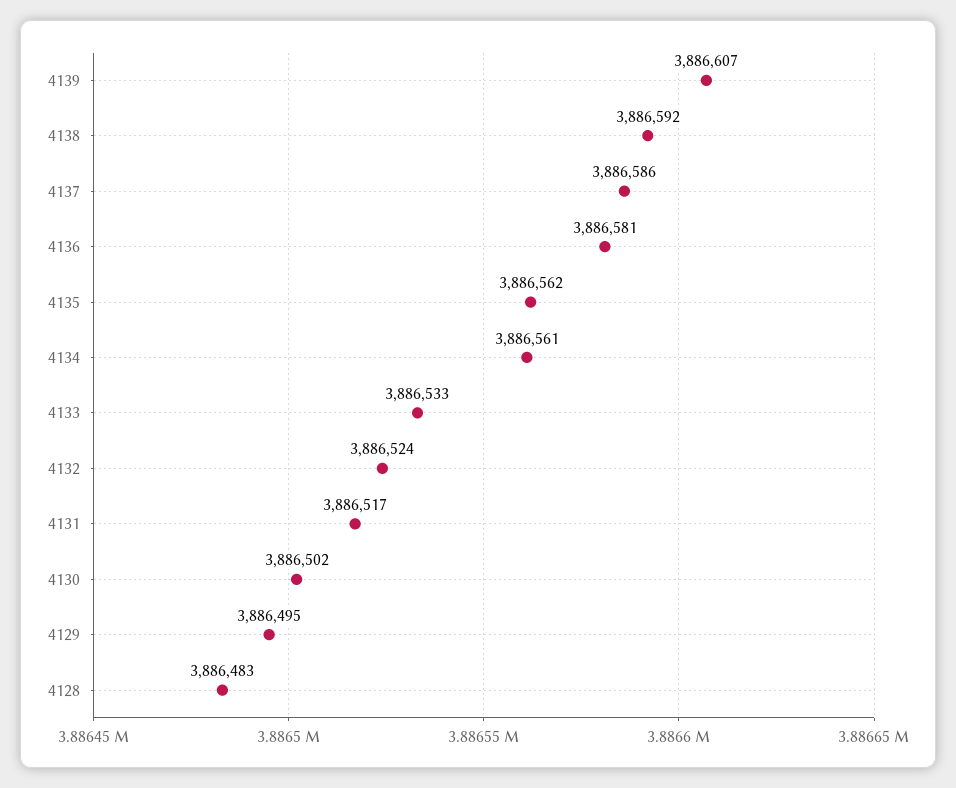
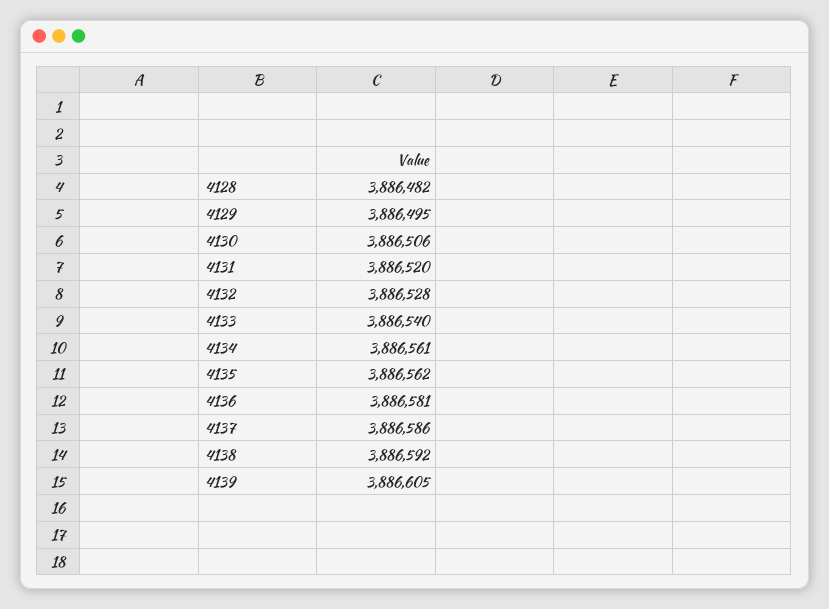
4139: 3886607 -> 3886605
4133: 3886533 -> 3886540
4132: 3886524 -> 3886528
4131: 3886517 -> 3886520
4130: 3886502 -> 3886506
4128: 3886483 -> 3886482

